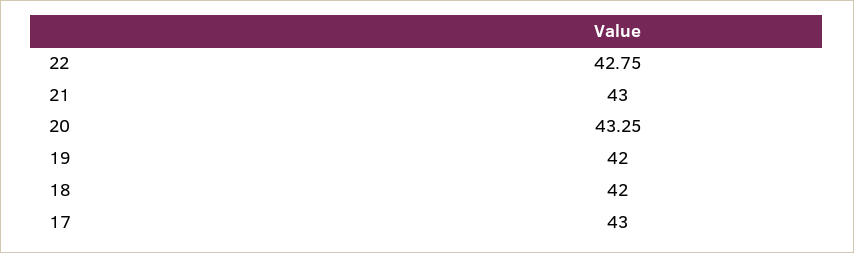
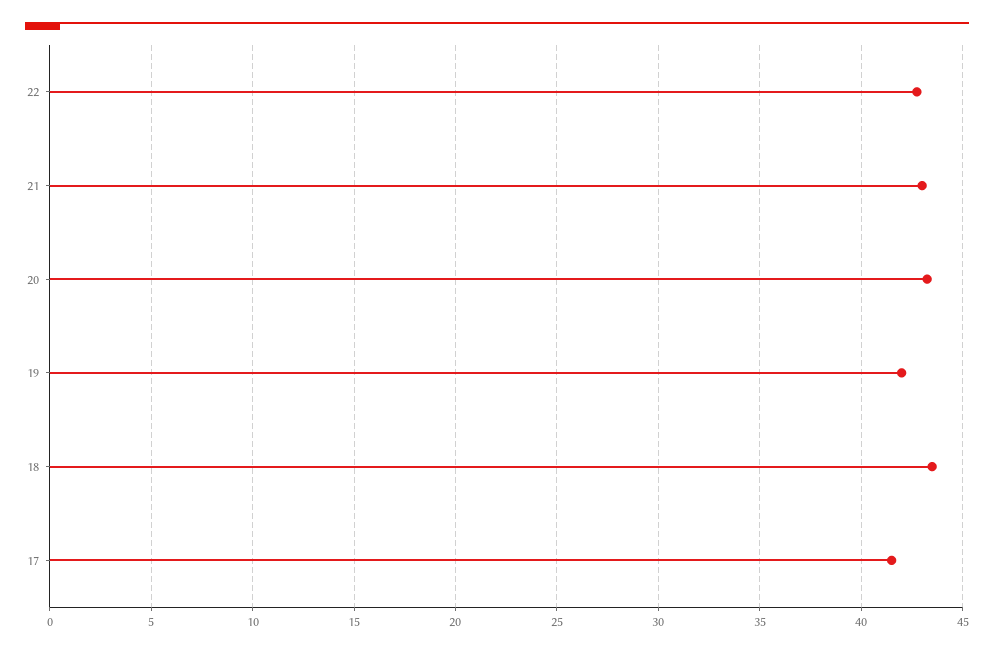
18: 42 -> 43.5
17: 43 -> 41.5

